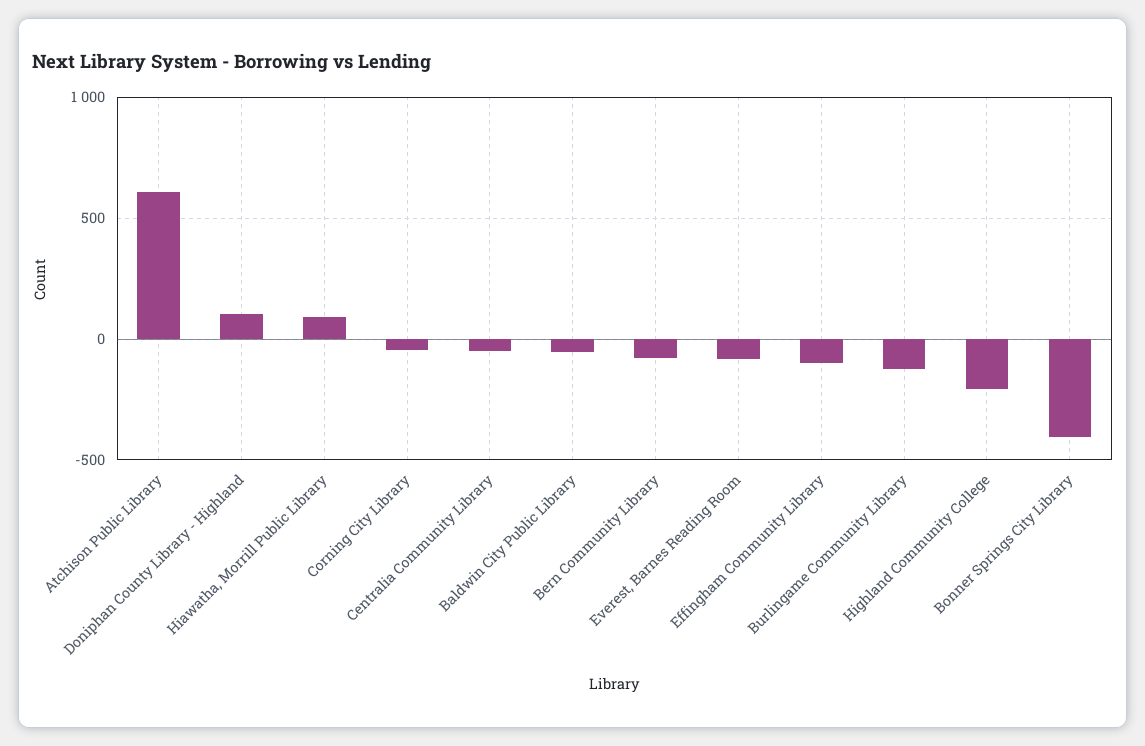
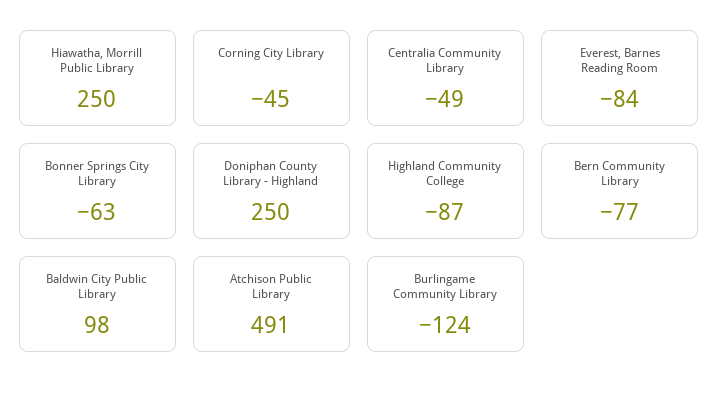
Atchison Public Library: 600 -> 491
Doniphan County Library - Highland: 100 -> 250
Hiawatha, Morrill Public Library: 100 -> 250
Baldwin City Public Library: -50 -> 98
Effingham Community Library: -100 -> none
Highland Community College: -200 -> -87
Bonner Springs City Library: -400 -> -63

